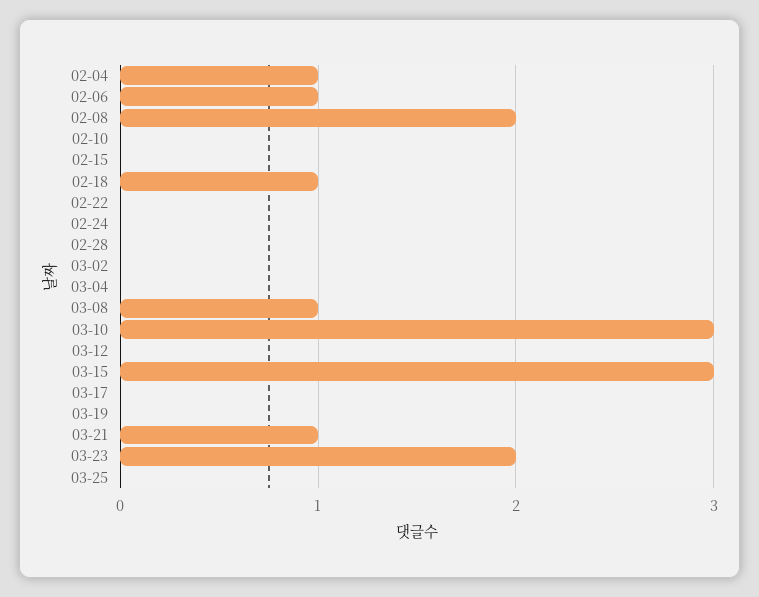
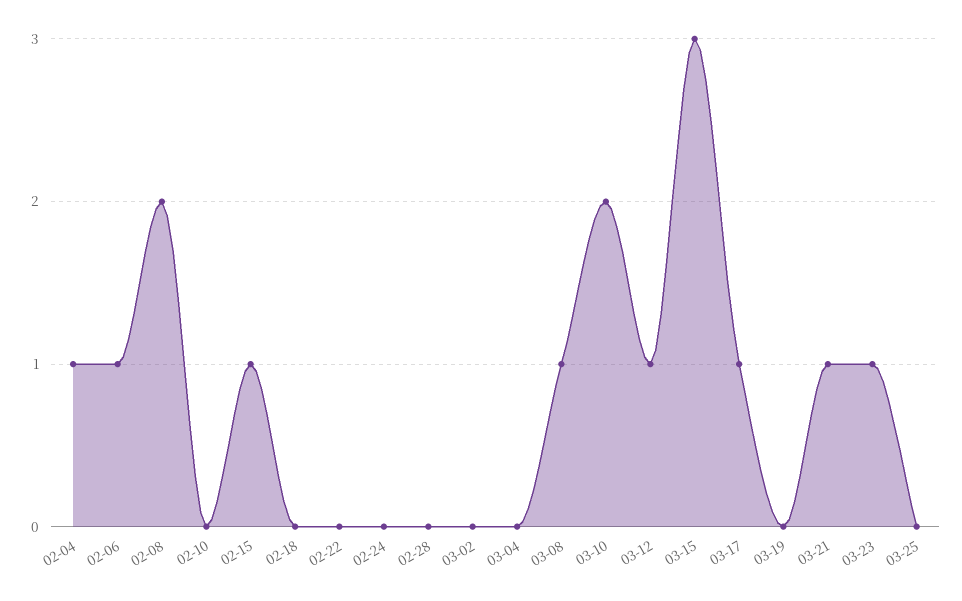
02-15: 0 -> 1
02-18: 1 -> 0
03-10: 3 -> 2
03-12: 0 -> 1
03-17: 0 -> 1
03-23: 2 -> 1

